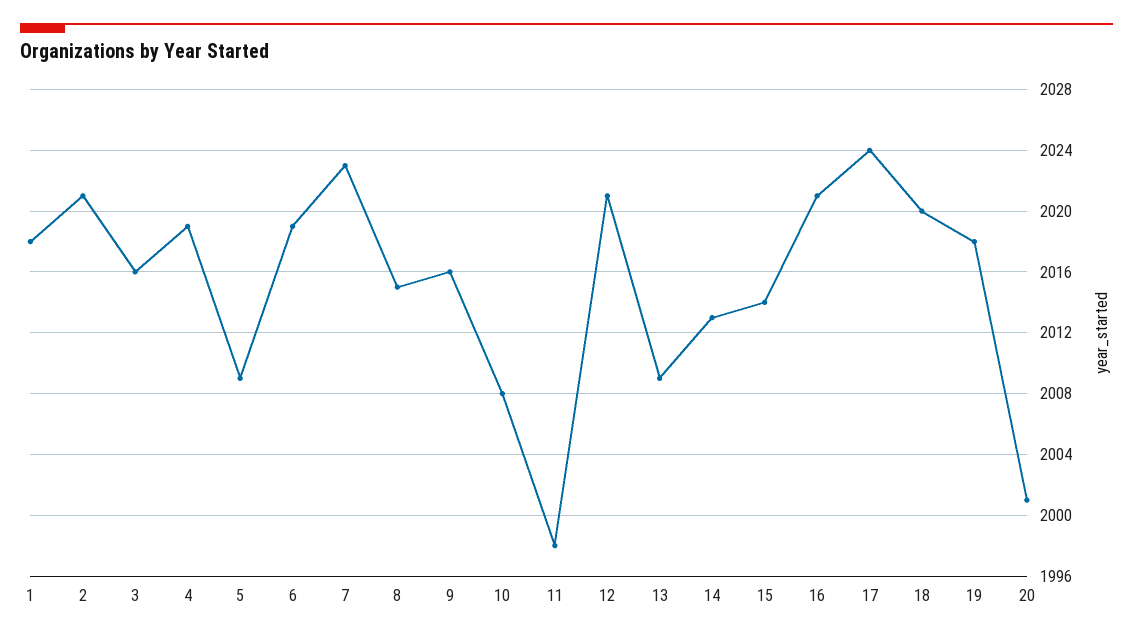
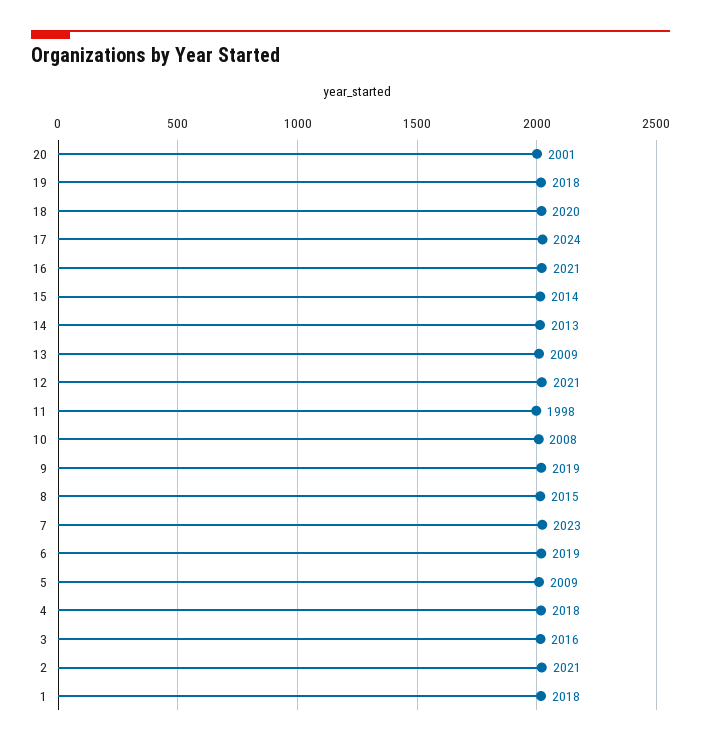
4: 2019 -> 2018
9: 2016 -> 2019

